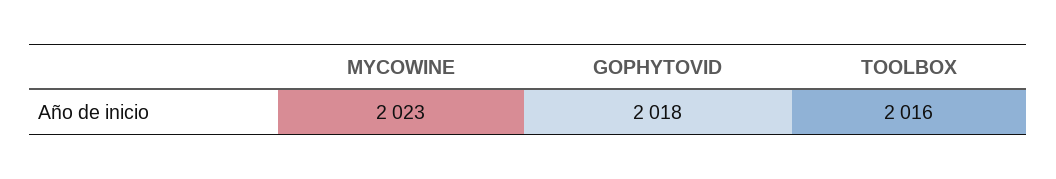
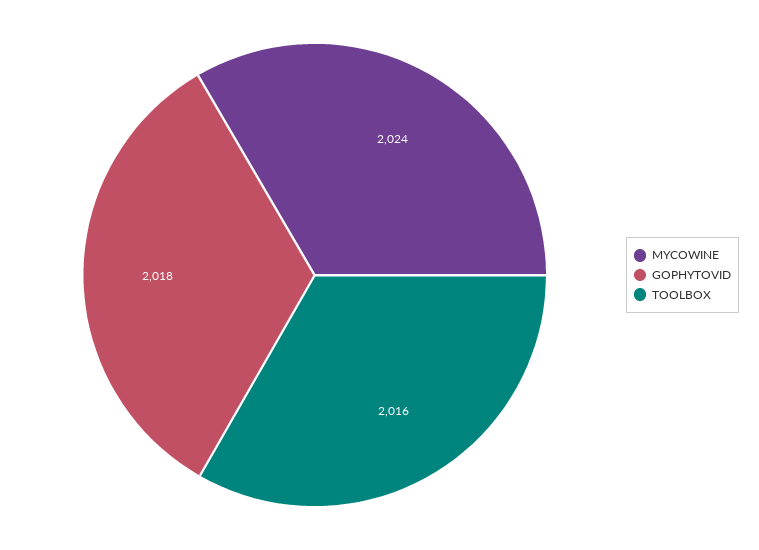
MYCOWINE: 2023 -> 2024

